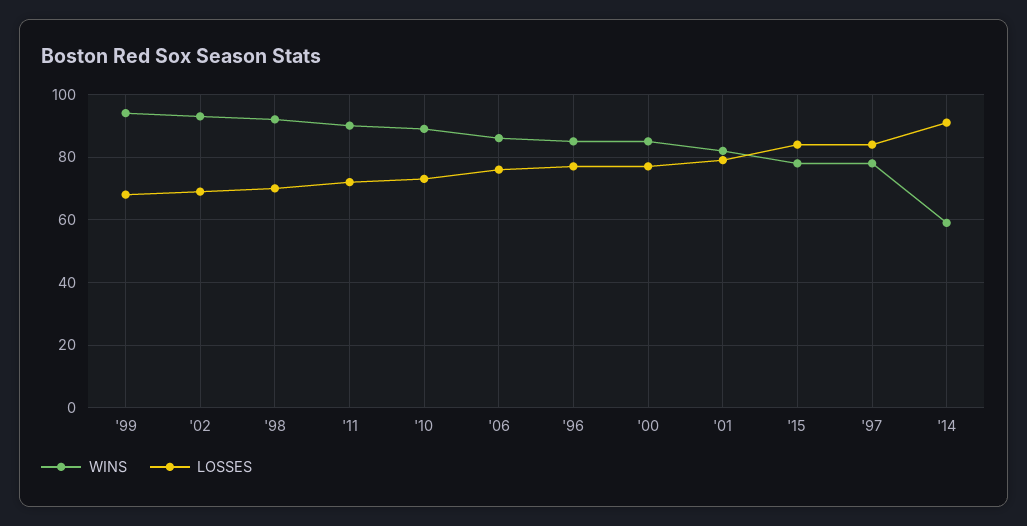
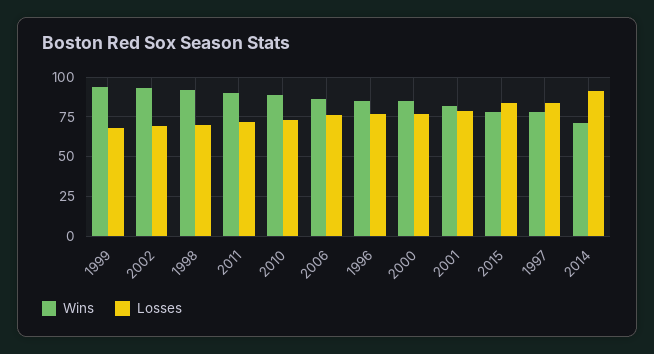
WINS, '14: 60 -> 70

